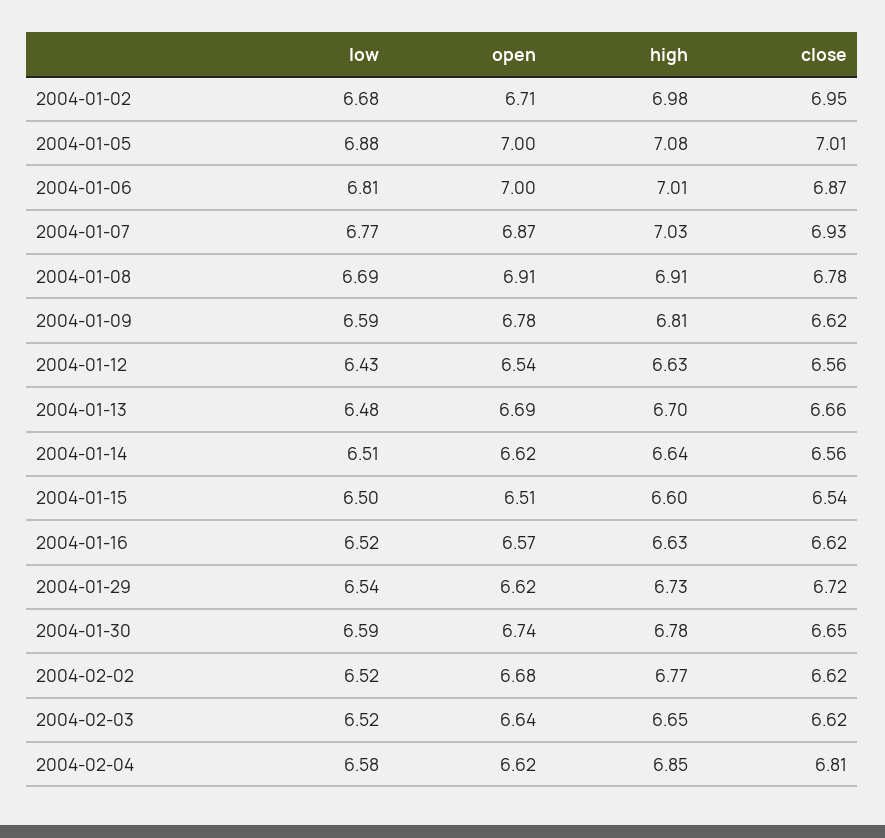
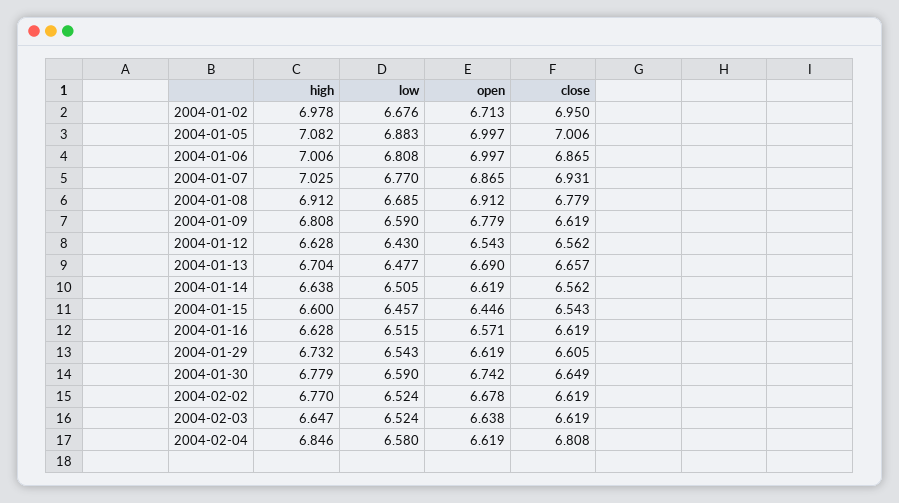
low, 2004-01-15: 6.5 -> 6.457
open, 2004-01-15: 6.51 -> 6.446
close, 2004-01-29: 6.72 -> 6.605

